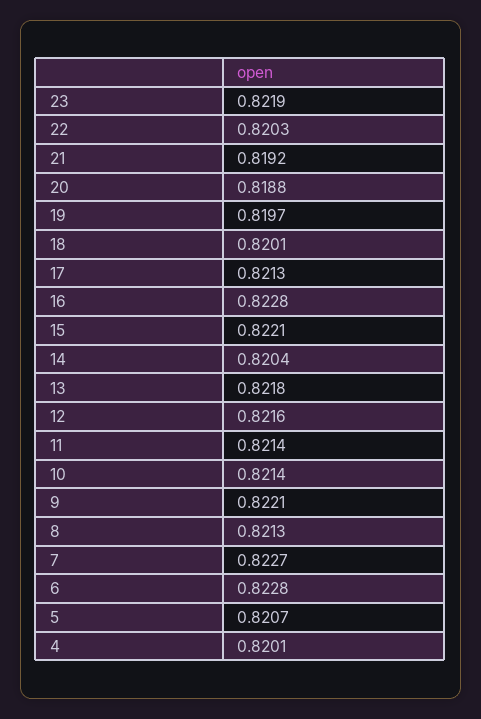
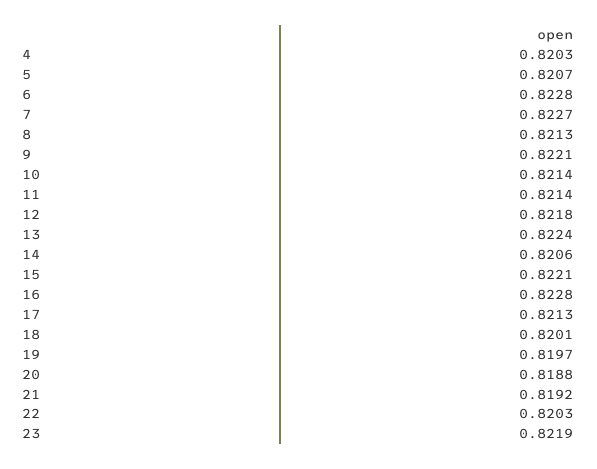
14: 0.8204 -> 0.8206
13: 0.8218 -> 0.8224
12: 0.8216 -> 0.8218
4: 0.8201 -> 0.8203

